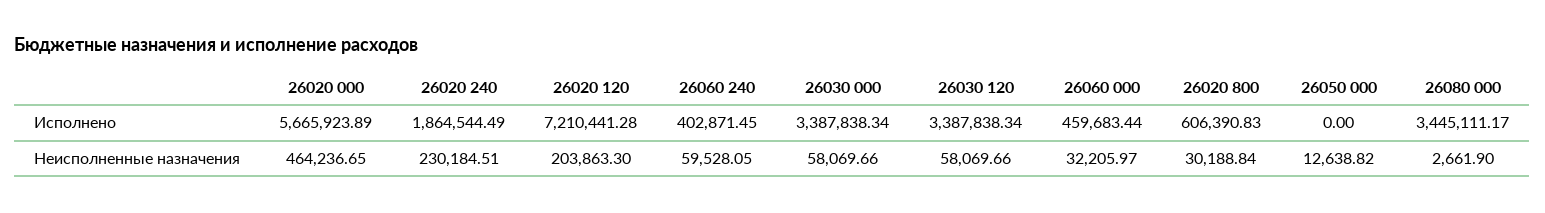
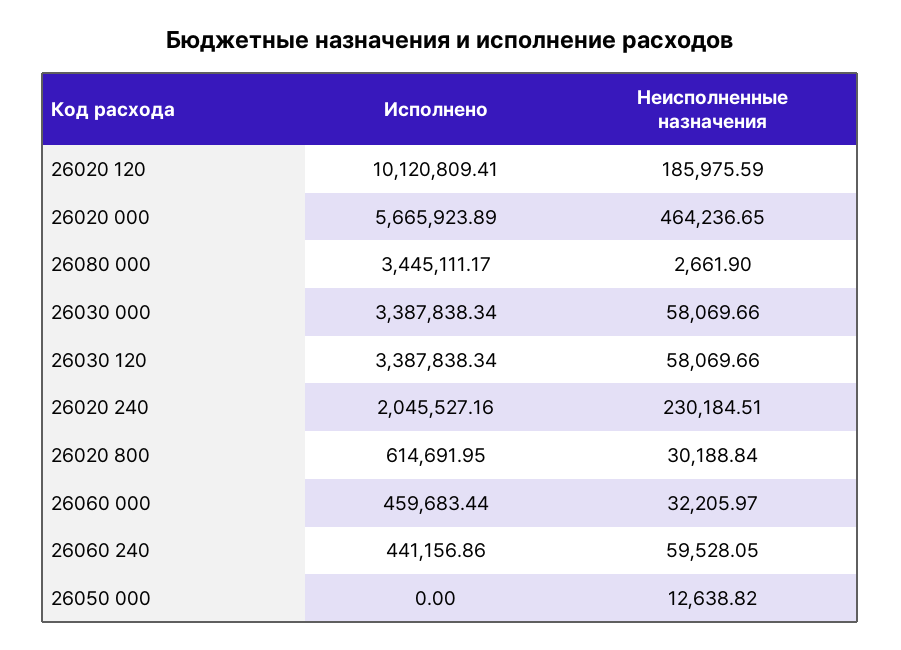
26020 240, Исполнено: 1864544.49 -> 2045527.16
26020 120, Исполнено: 7210441.28 -> 10120809.41
26060 240, Исполнено: 402871.45 -> 441156.86
26020 800, Исполнено: 606390.83 -> 614691.95
26020 120, Неисполненные назначения: 203863.3 -> 185975.59

